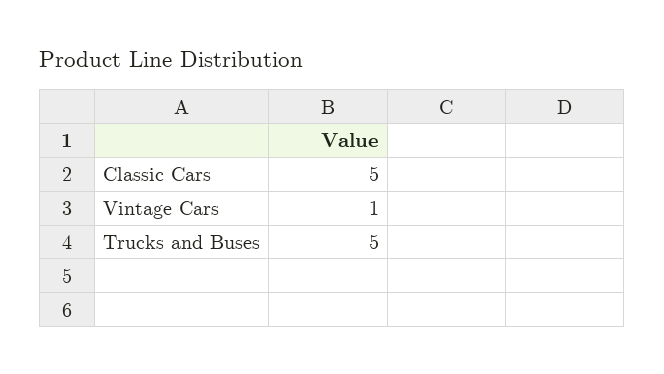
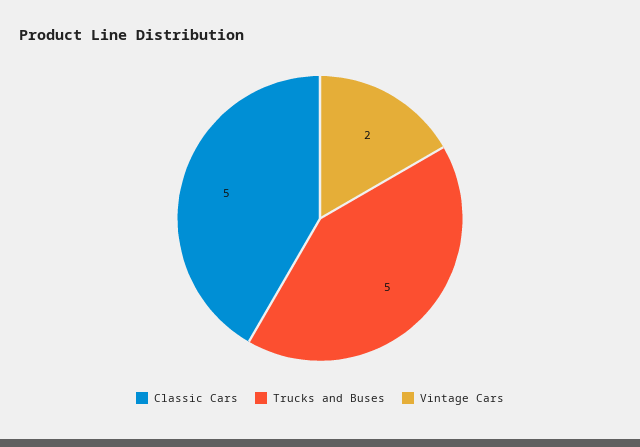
Vintage Cars: 1 -> 2

